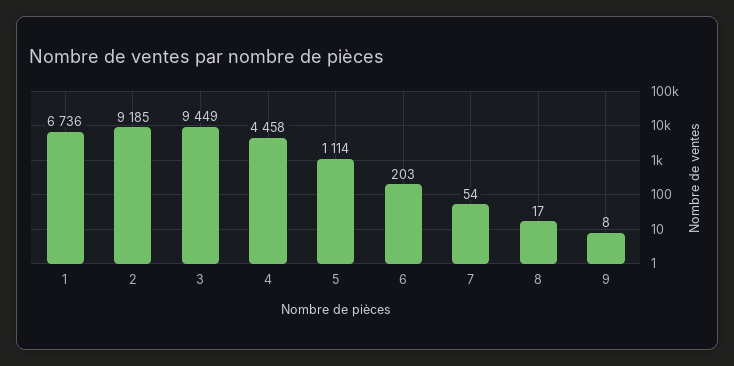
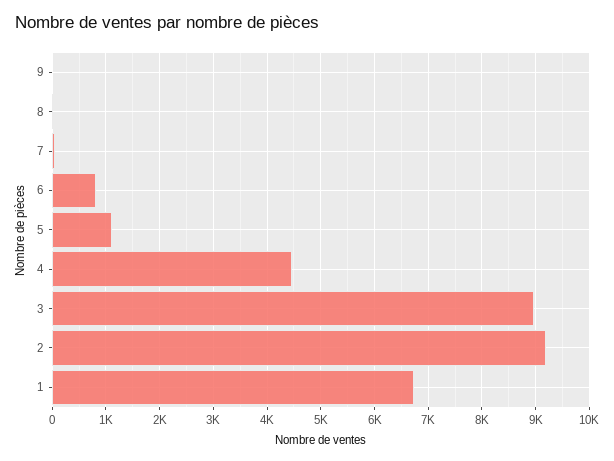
3: 9449 -> 9000
6: 203 -> 800

